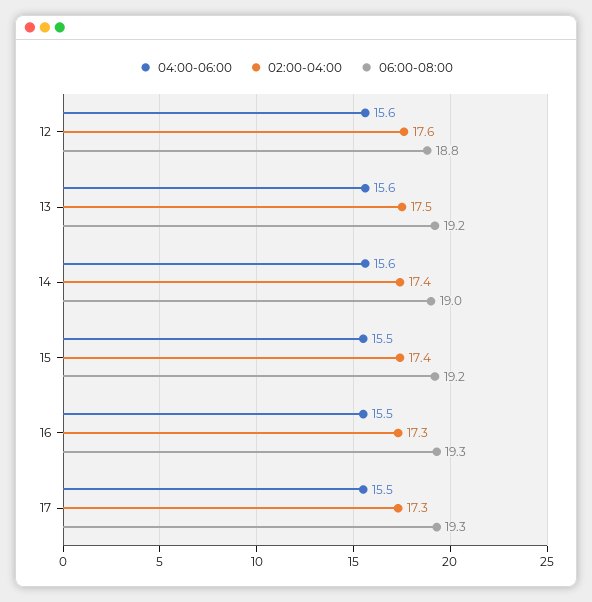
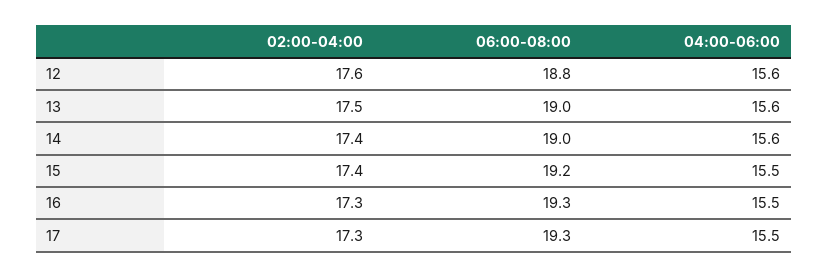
06:00-08:00, 13: 19.2 -> 19

